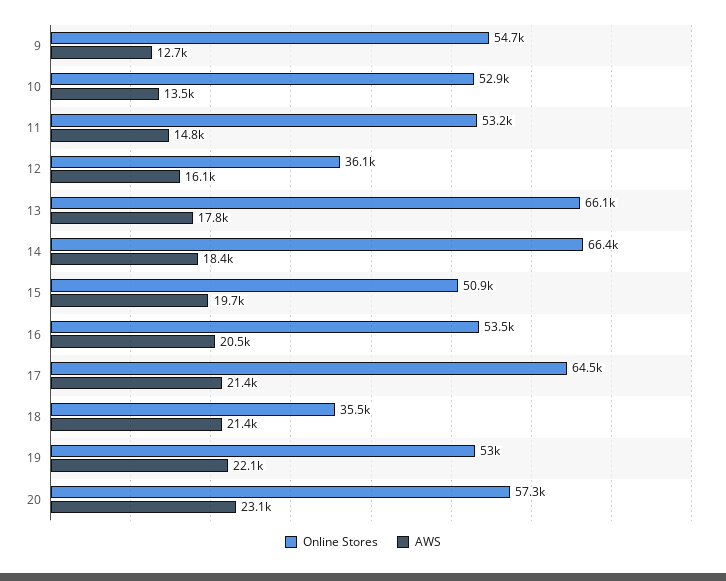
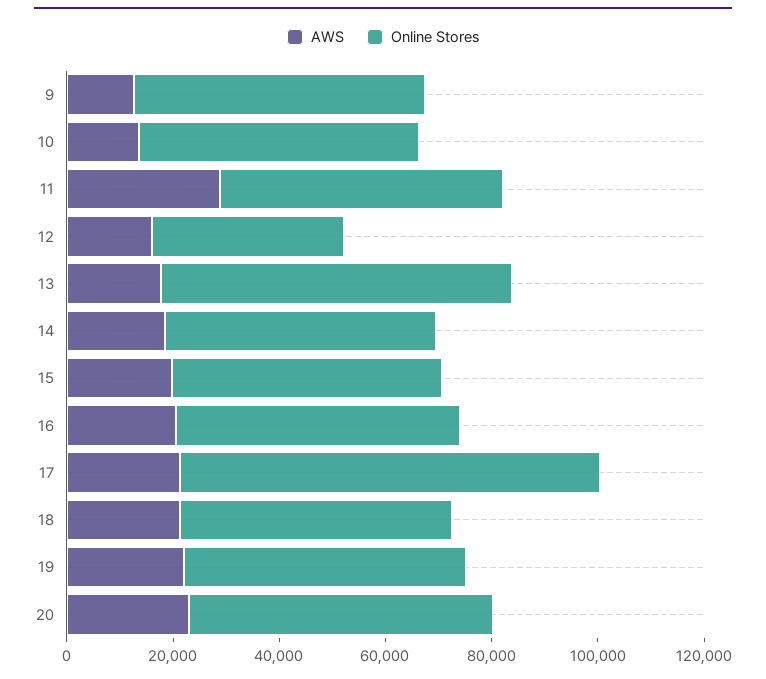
AWS, 11: 14800 -> 30000
Online Stores, 14: 66400 -> 50000
Online Stores, 17: 64500 -> 80000
Online Stores, 18: 35500 -> 50000

